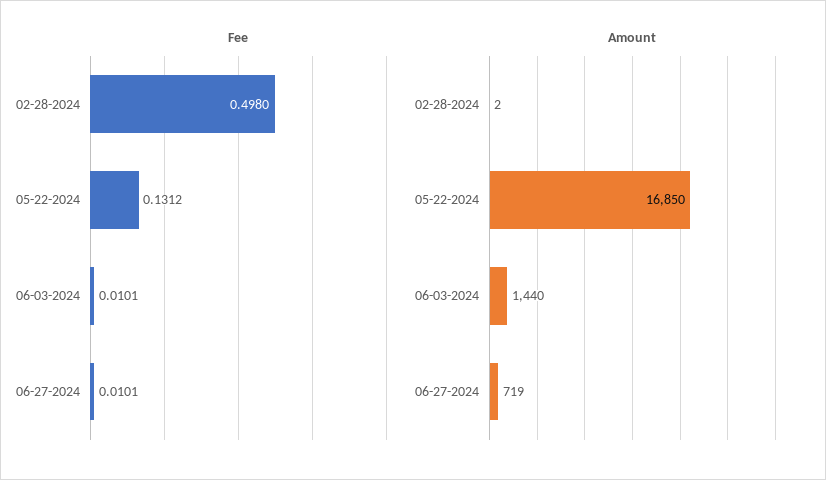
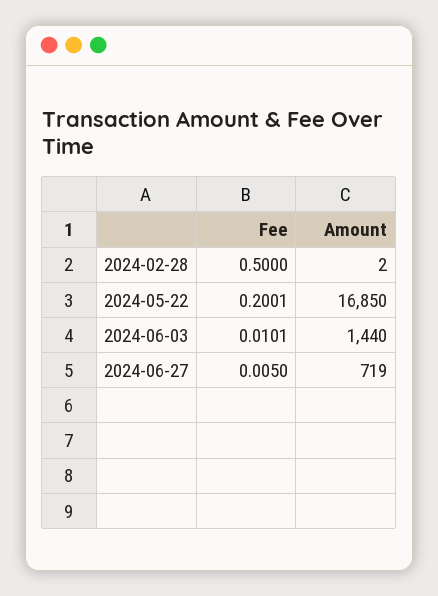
Fee, 02-28-2024: 0.498 -> 0.5
Fee, 05-22-2024: 0.1312 -> 0.2001
Fee, 06-27-2024: 0.0101 -> 0.005

